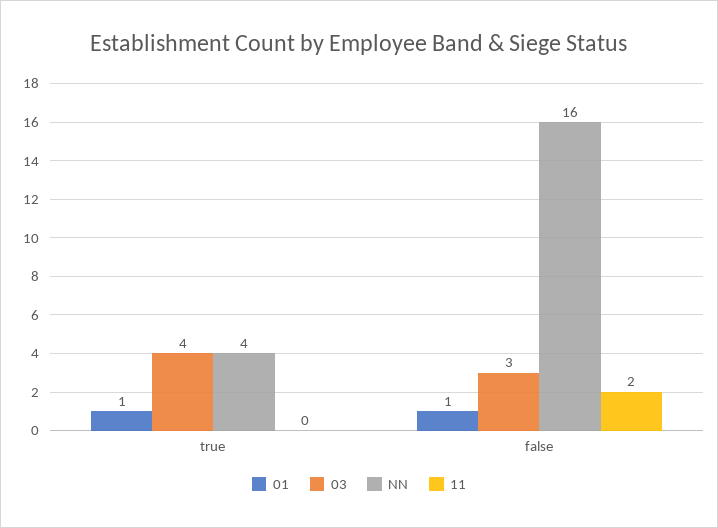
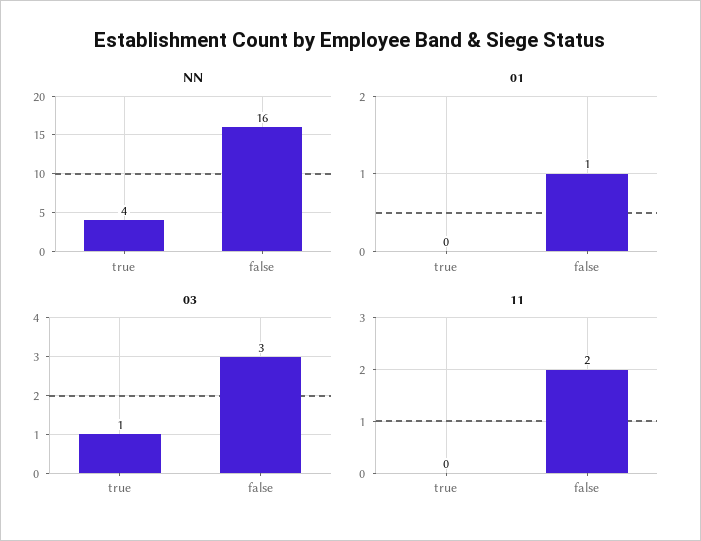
01, true: 1 -> 0
03, true: 4 -> 1

